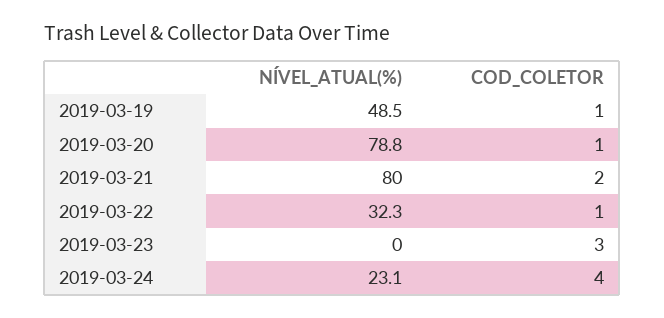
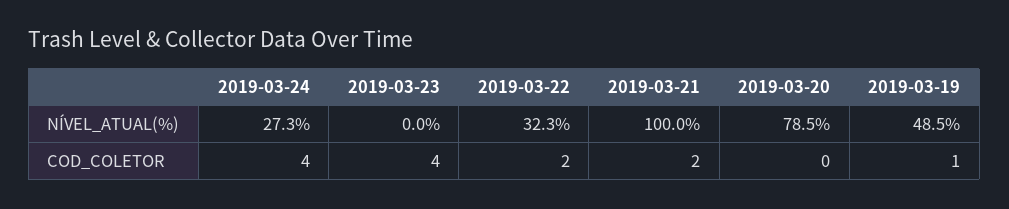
NÍVEL_ATUAL(%), 2019-03-20: 78.8 -> 78.5
COD_COLETOR, 2019-03-20: 1 -> 0
NÍVEL_ATUAL(%), 2019-03-21: 80 -> 100
COD_COLETOR, 2019-03-22: 1 -> 2
COD_COLETOR, 2019-03-23: 3 -> 4
NÍVEL_ATUAL(%), 2019-03-24: 23.1 -> 27.3

